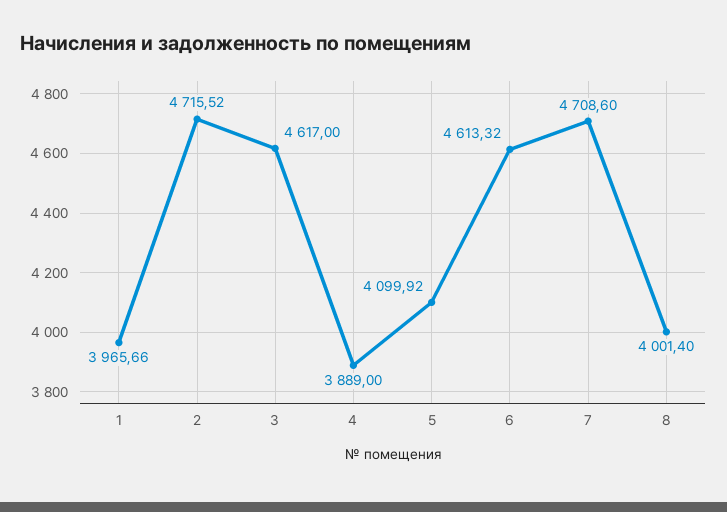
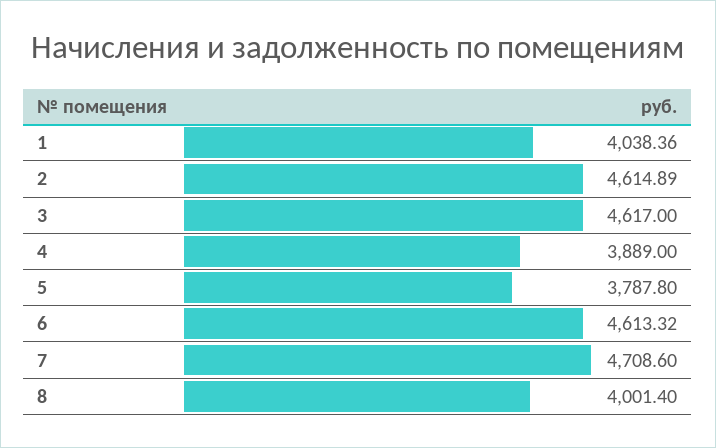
1: 3965.66 -> 4038.36
2: 4715.52 -> 4614.89
5: 4099.92 -> 3787.8

